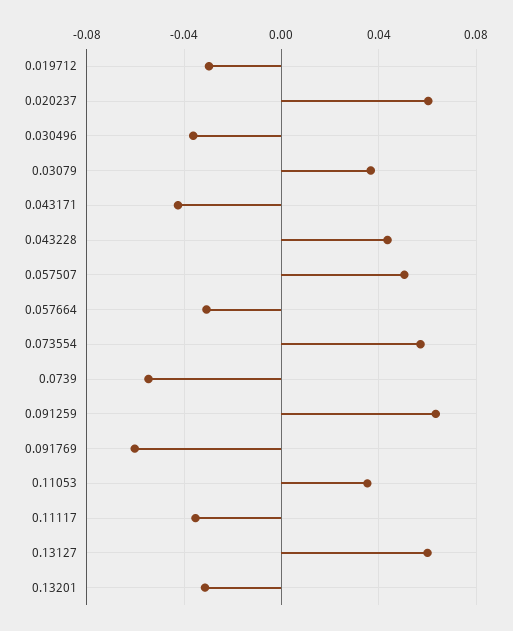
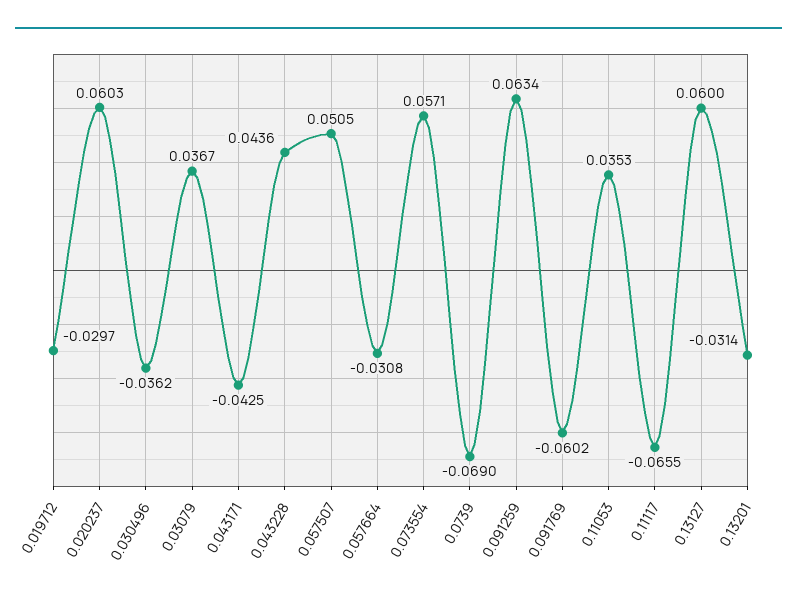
0.0739: -0.055 -> -0.069
0.11117: -0.035 -> -0.0655

